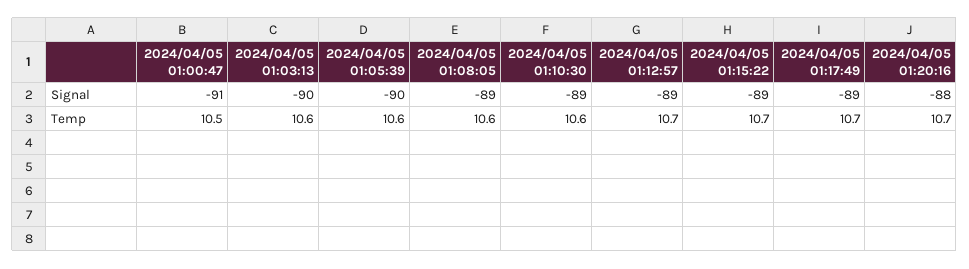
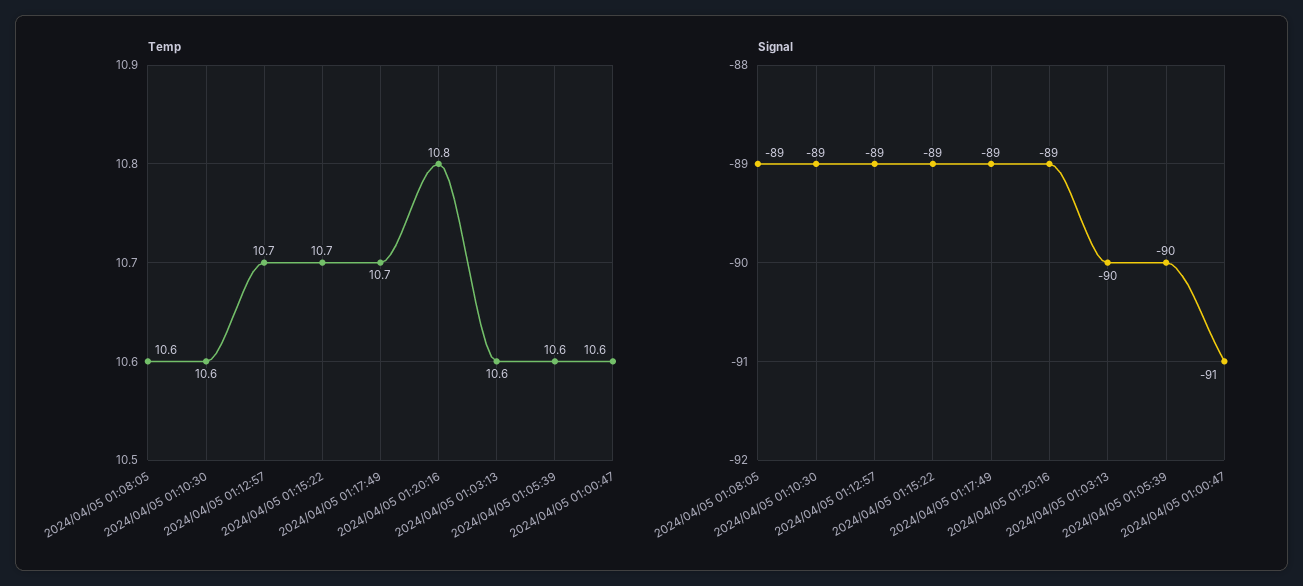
Signal, 2024/04/05 01:20:16: -88 -> -89
Temp, 2024/04/05 01:00:47: 10.5 -> 10.6
Temp, 2024/04/05 01:20:16: 10.7 -> 10.8

